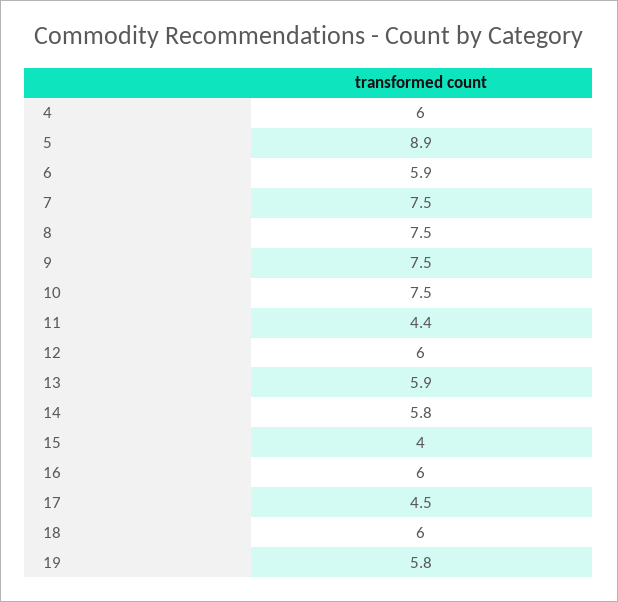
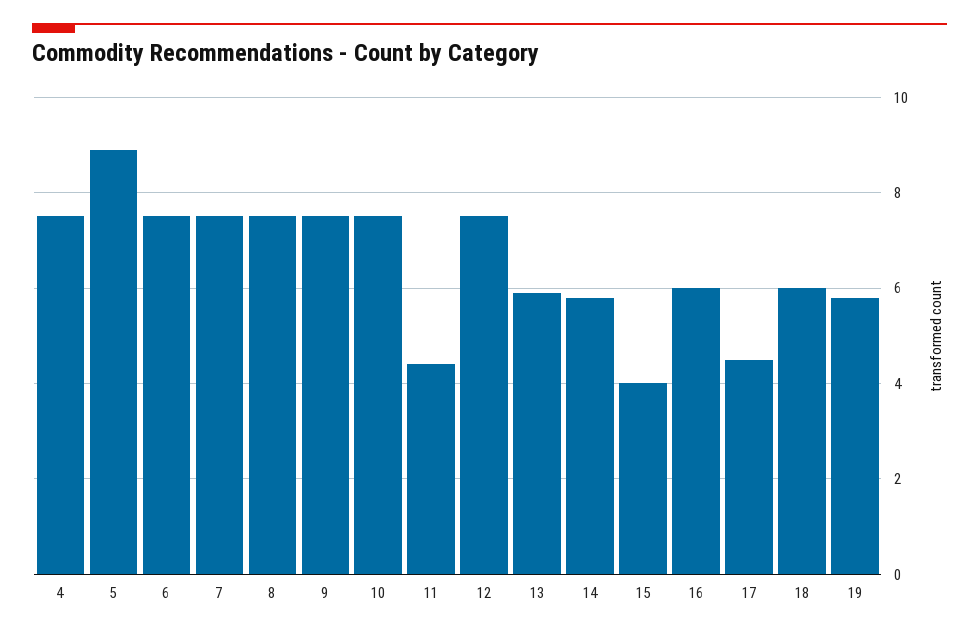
4: 6 -> 7.5
6: 5.9 -> 7.5
12: 6 -> 7.5

